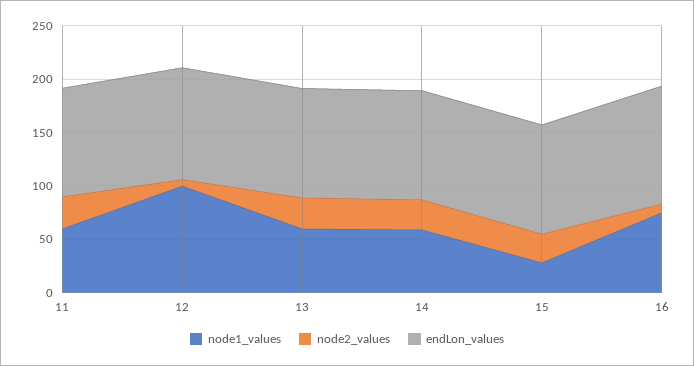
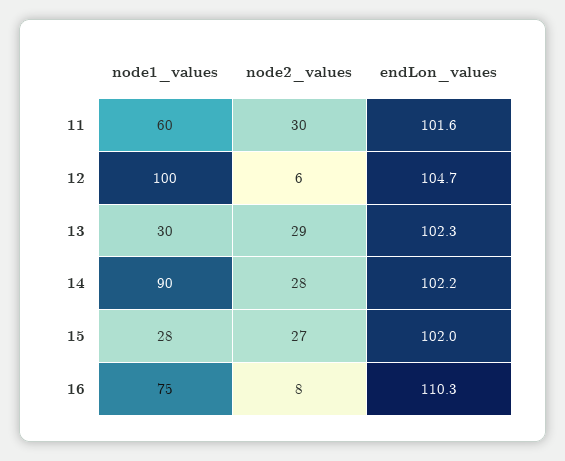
node1_values, 13: 60 -> 30
node1_values, 14: 60 -> 90

